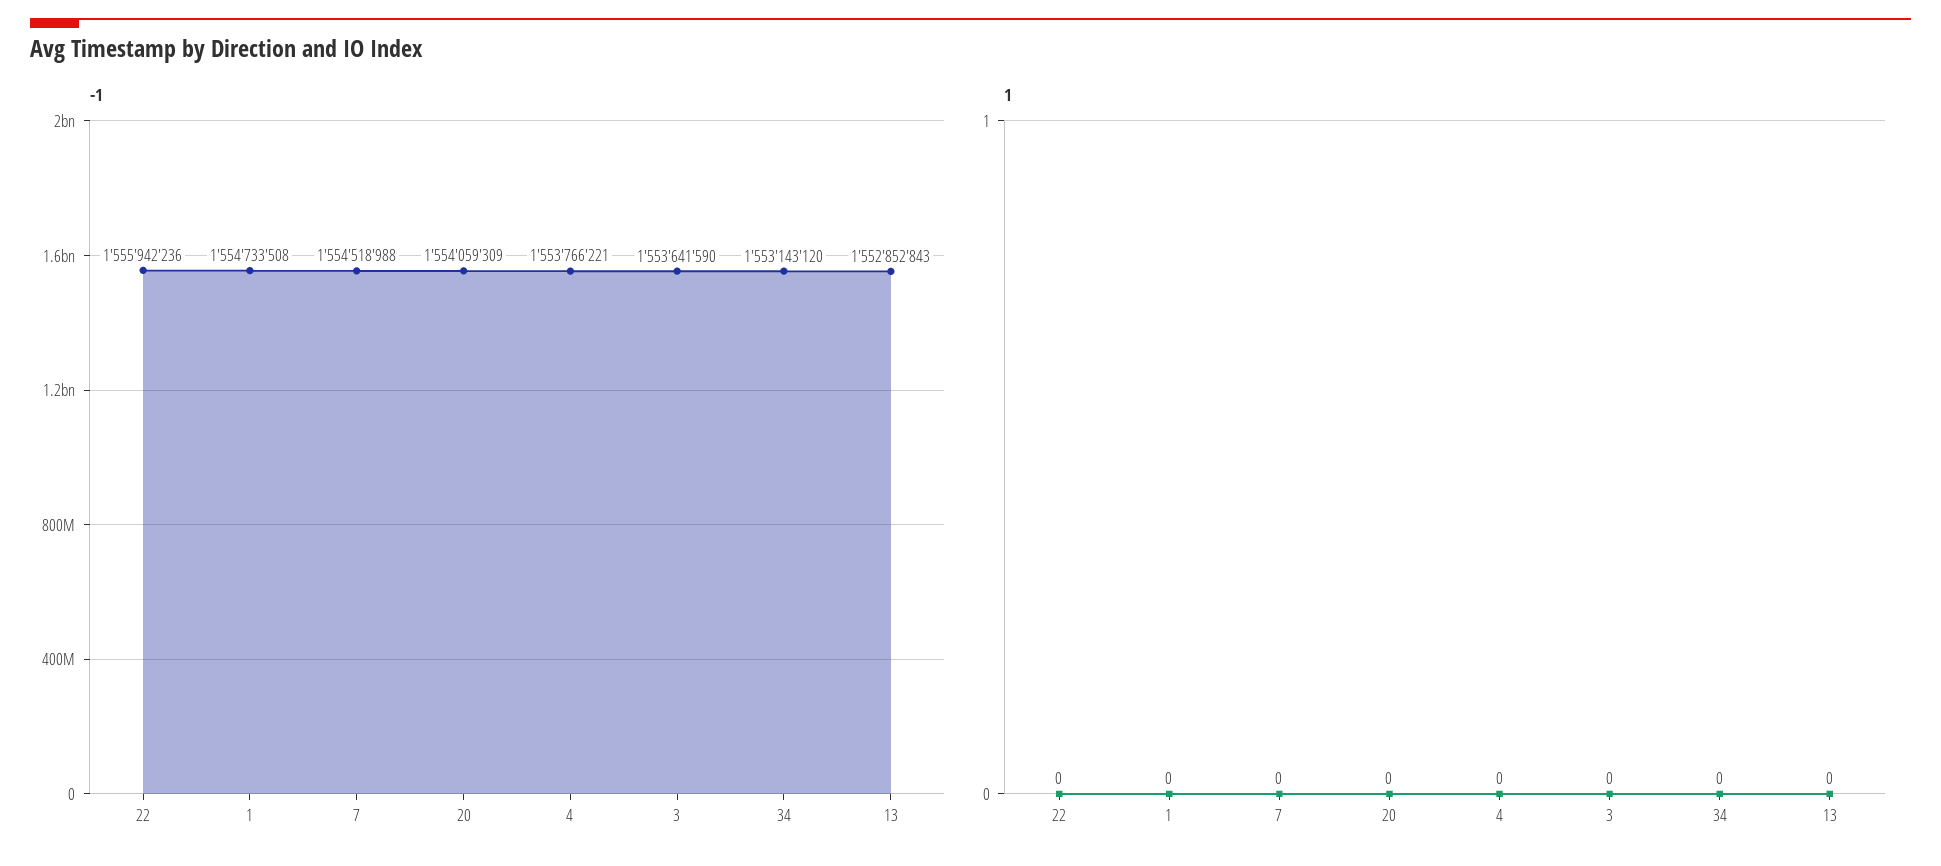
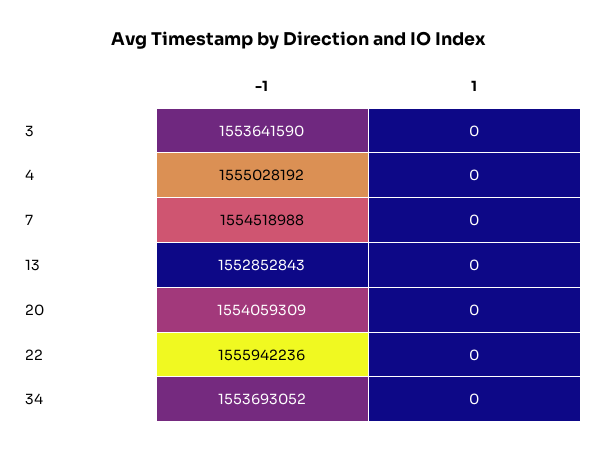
-1, 1: 1554733508 -> none
-1, 4: 1553766221 -> 1555028192
-1, 34: 1553143120 -> 1553693052
1, 1: 0 -> none

